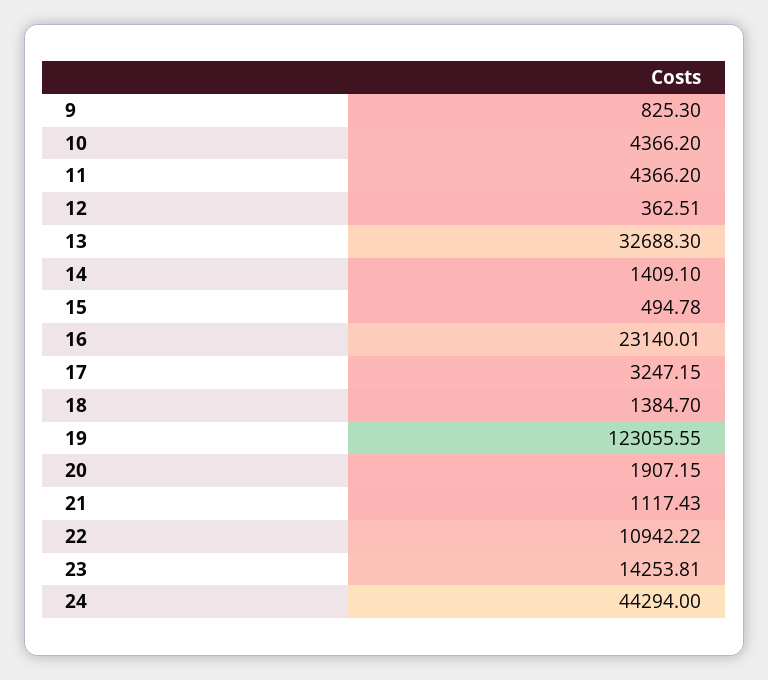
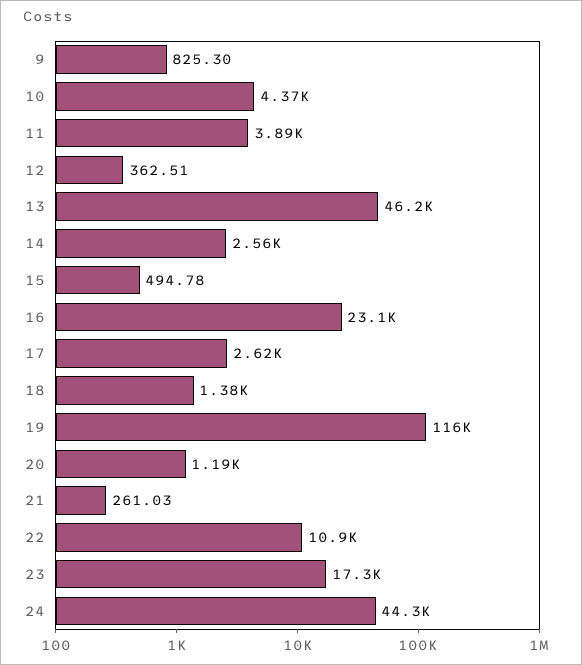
11: 4366.2 -> 3890
13: 32688.3 -> 46200
14: 1409.1 -> 2560
17: 3247.15 -> 2620
19: 123055.55 -> 116000
20: 1907.15 -> 1190
21: 1117.43 -> 261.03
23: 14253.81 -> 17300

